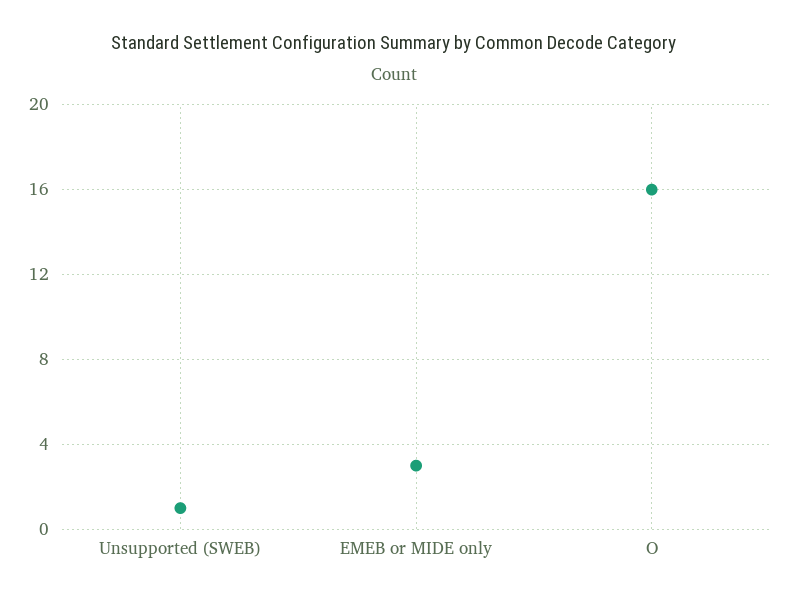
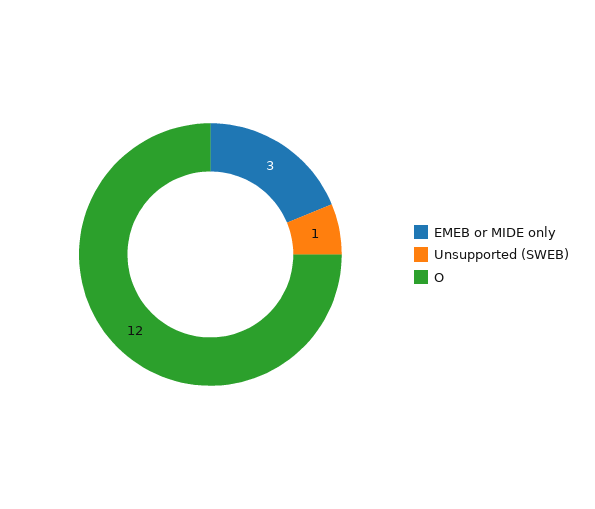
O: 16 -> 12

